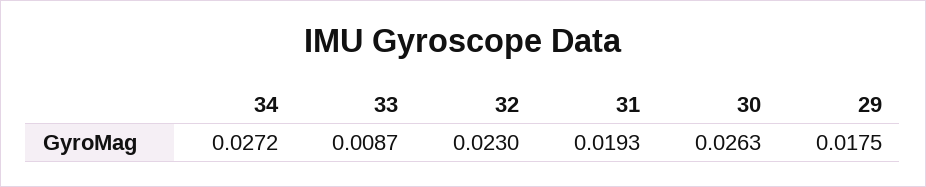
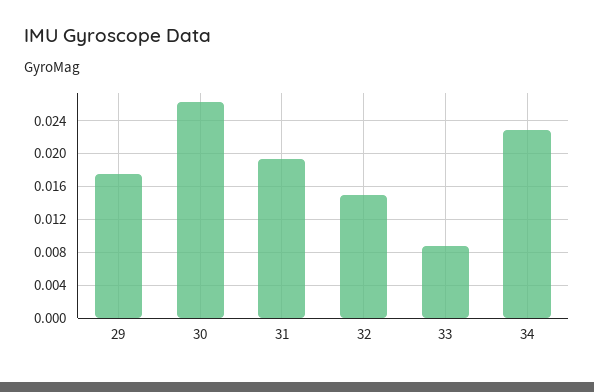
34: 0.0272 -> 0.023
32: 0.023 -> 0.015

